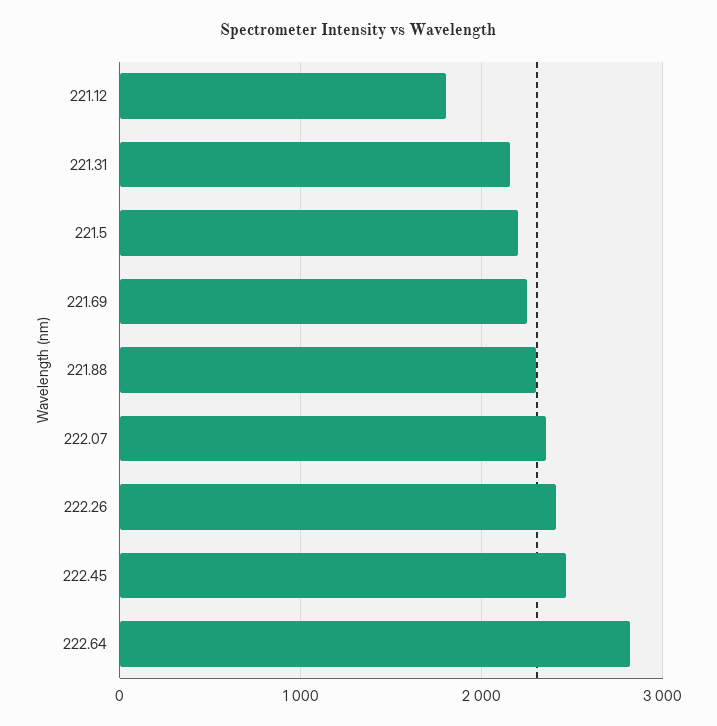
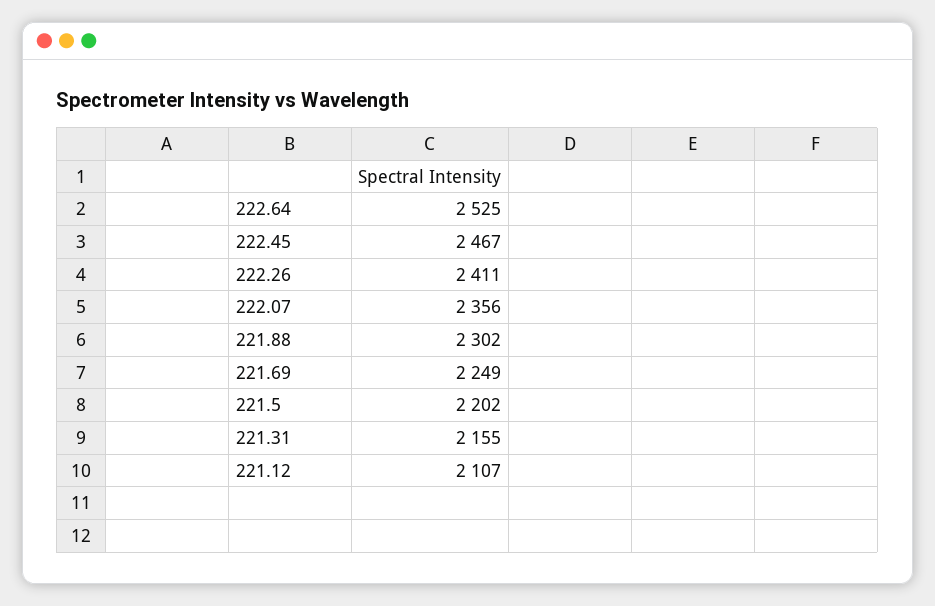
221.12: 1800 -> 2107
222.64: 2800 -> 2525

